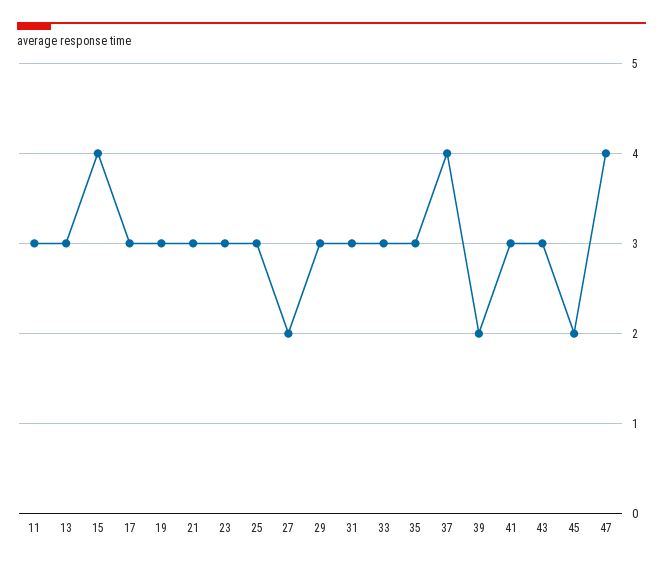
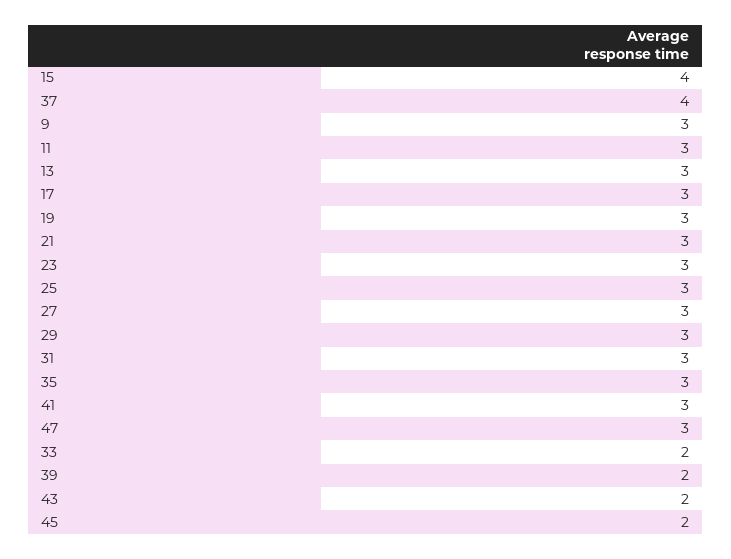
27: 2 -> 3
33: 3 -> 2
43: 3 -> 2
47: 4 -> 3
9: none -> 3

